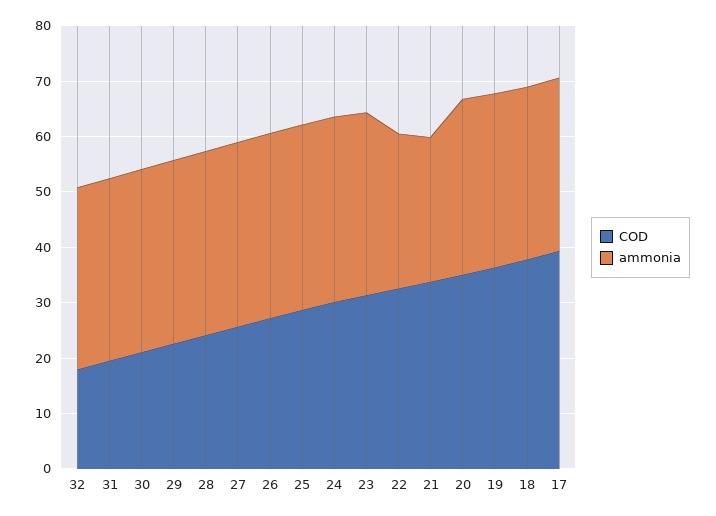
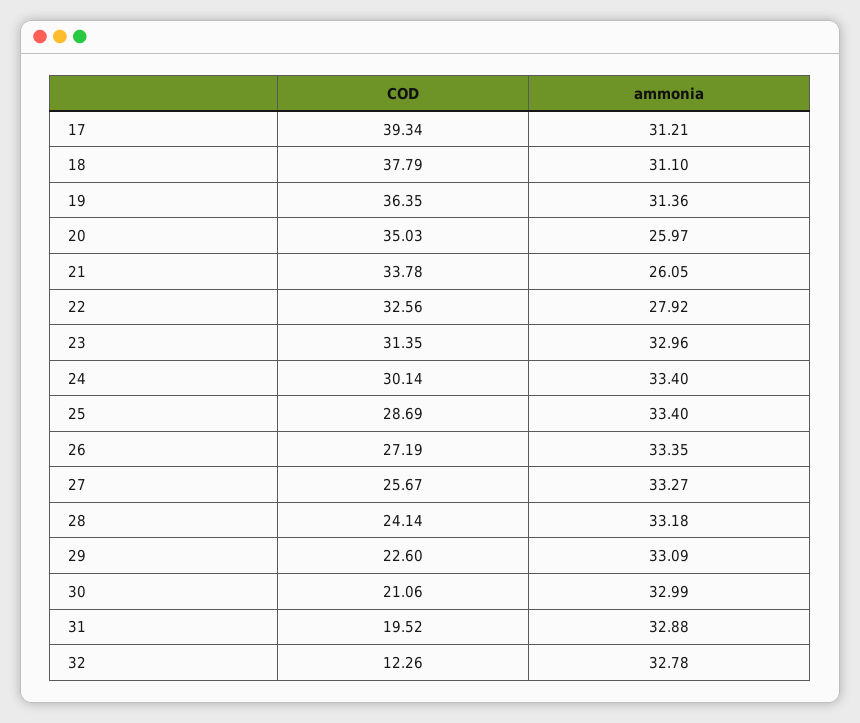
COD, 32: 18 -> 12.26
ammonia, 20: 32 -> 25.97

